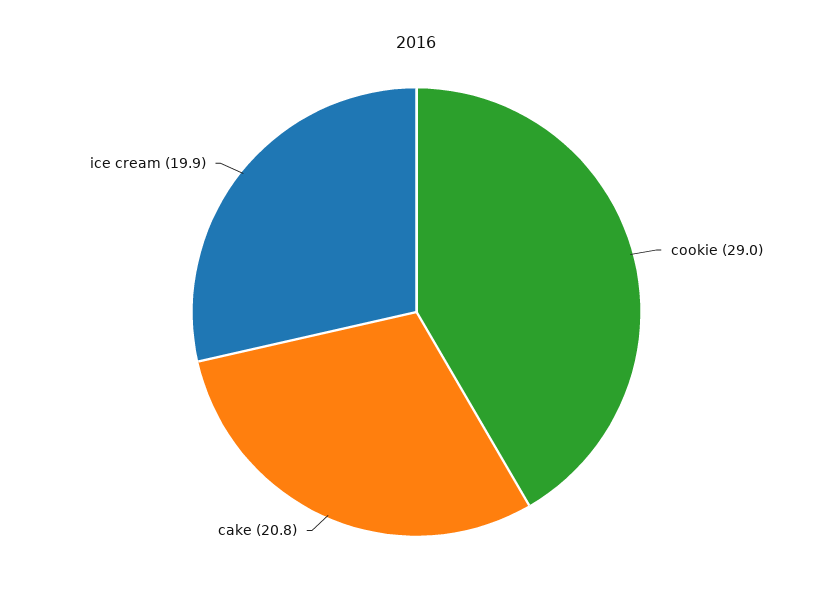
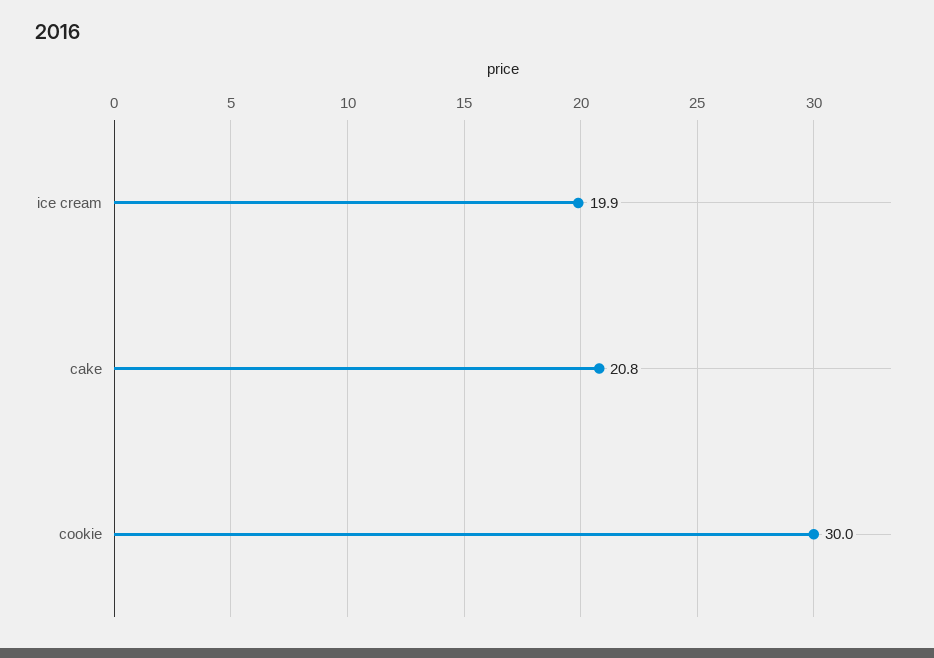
cookie: 29 -> 30

